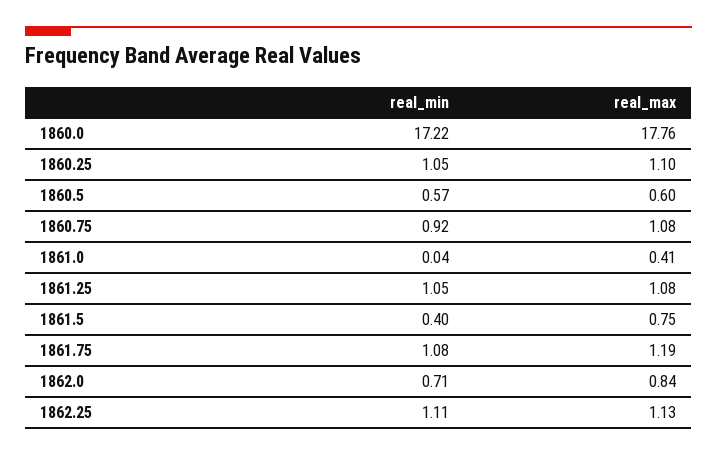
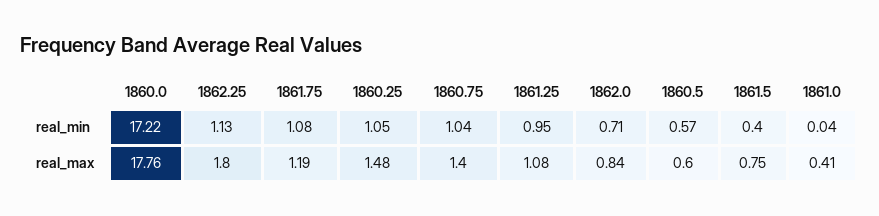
real_max, 1860.25: 1.1 -> 1.48
real_min, 1860.75: 0.92 -> 1.04
real_max, 1860.75: 1.08 -> 1.4
real_min, 1861.25: 1.05 -> 0.95
real_min, 1862.25: 1.11 -> 1.13
real_max, 1862.25: 1.13 -> 1.8

